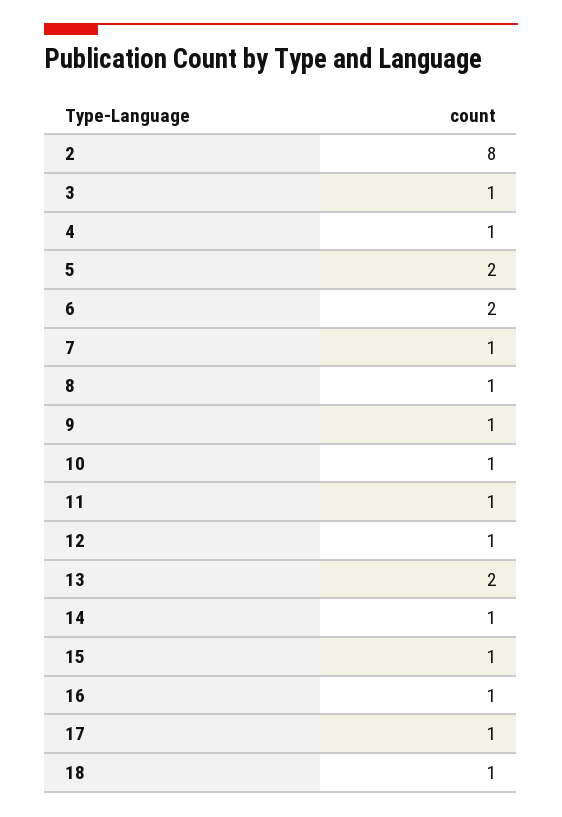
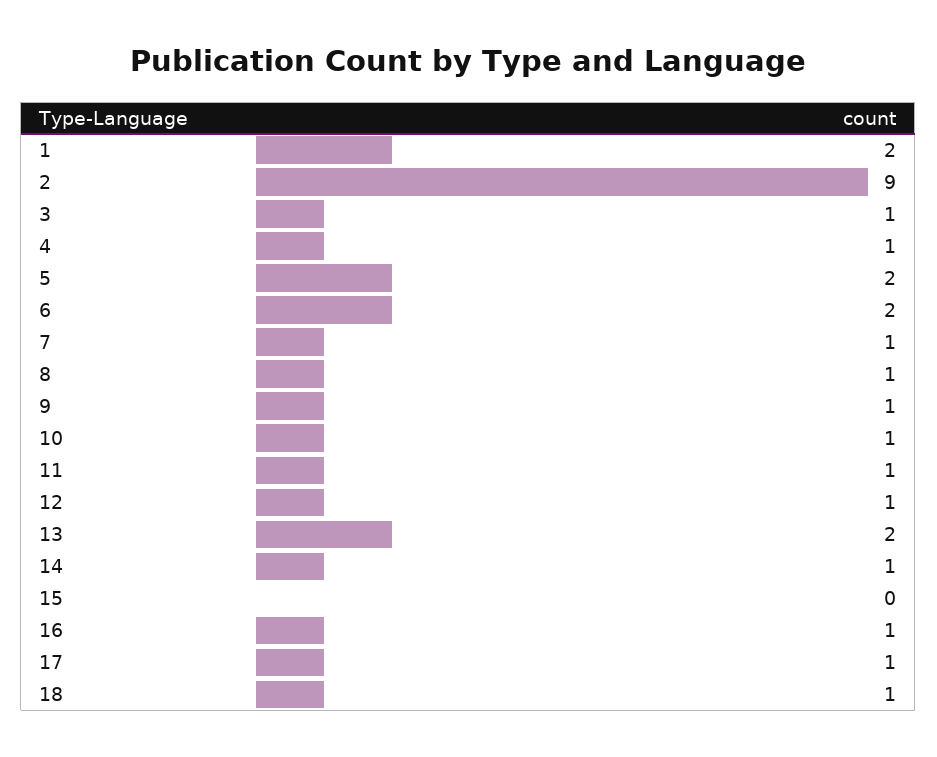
2: 8 -> 9
15: 1 -> 0
1: none -> 2

